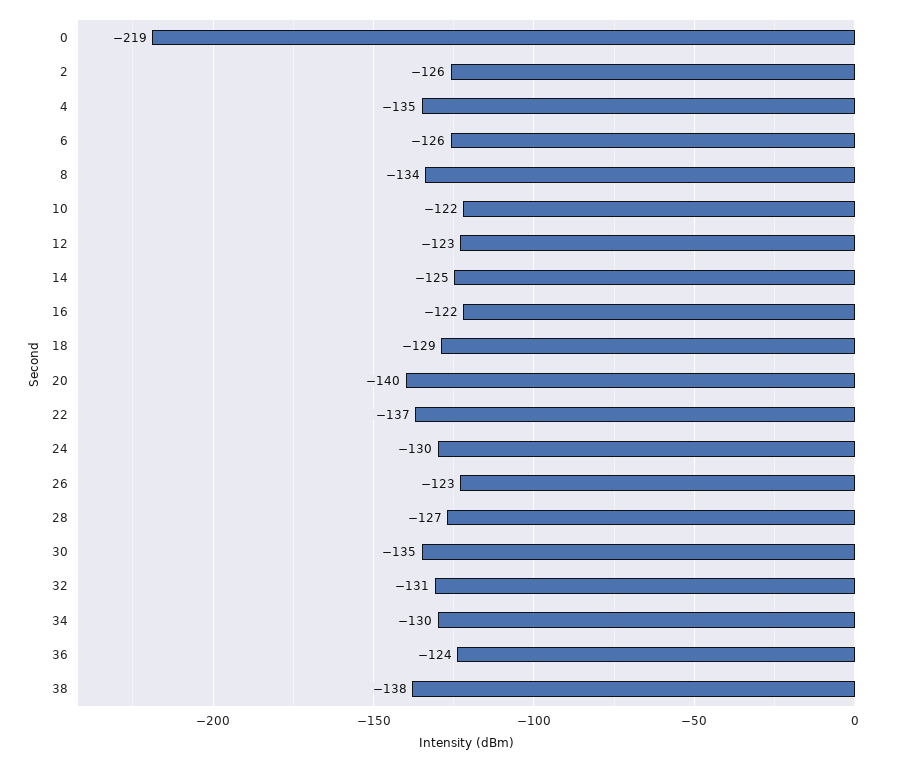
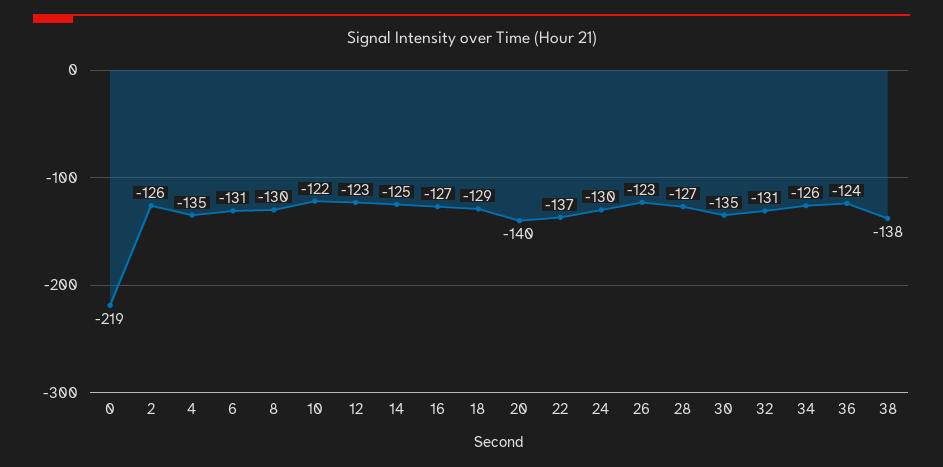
6: -126 -> -131
8: -134 -> -130
16: -122 -> -127
34: -130 -> -126

